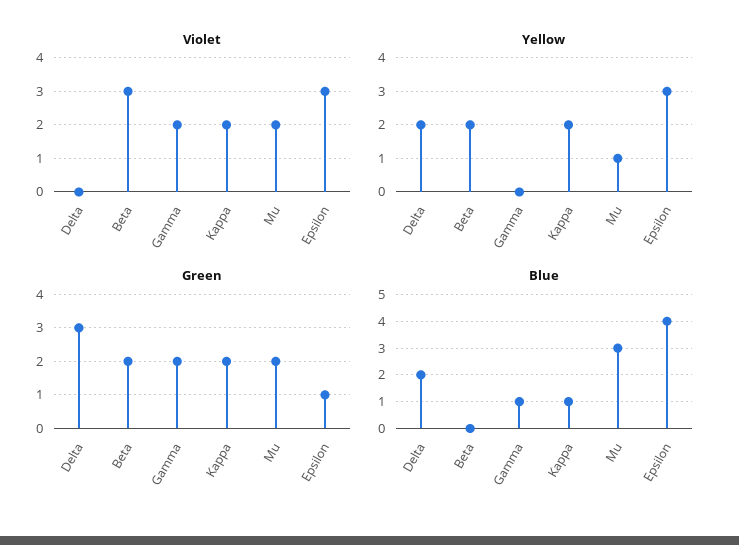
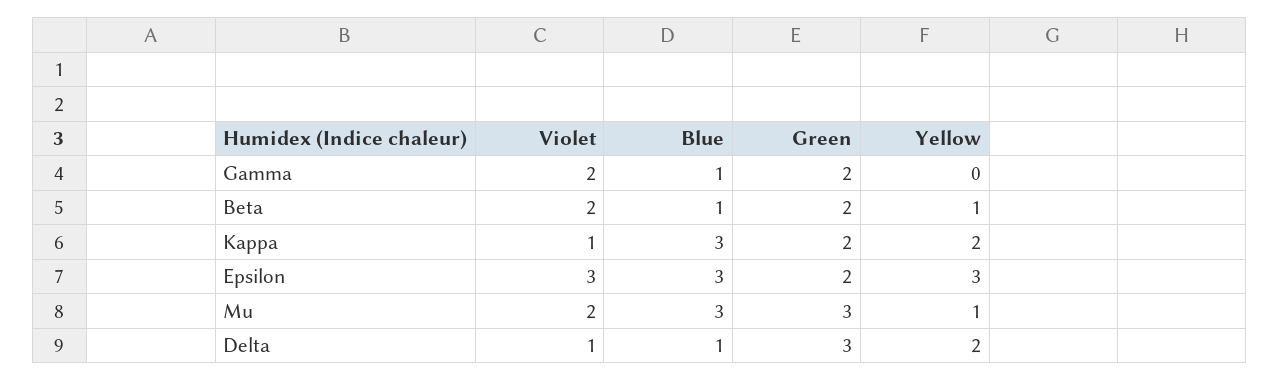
Violet, Delta: 0 -> 1
Violet, Beta: 3 -> 2
Violet, Kappa: 2 -> 1
Yellow, Beta: 2 -> 1
Green, Mu: 2 -> 3
Green, Epsilon: 1 -> 2
Blue, Delta: 2 -> 1
Blue, Beta: 0 -> 1
Blue, Kappa: 1 -> 3
Blue, Epsilon: 4 -> 3

